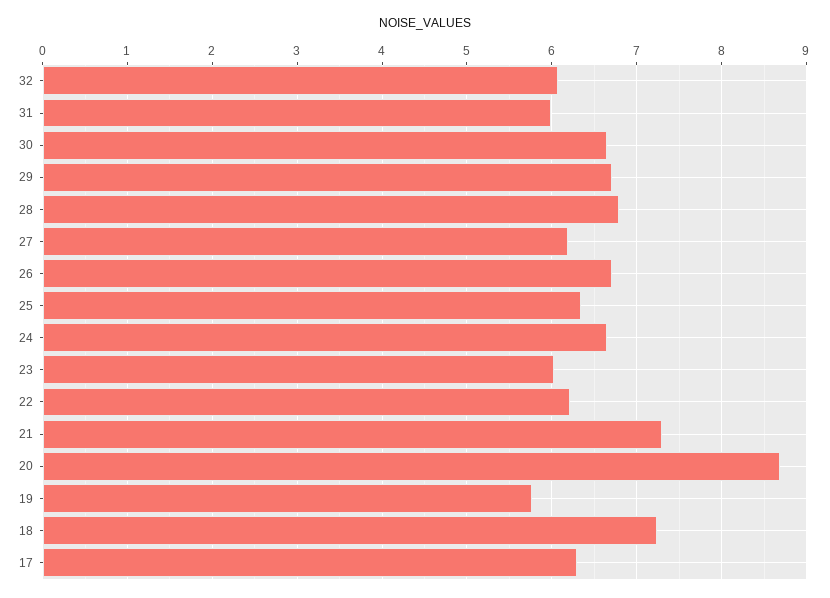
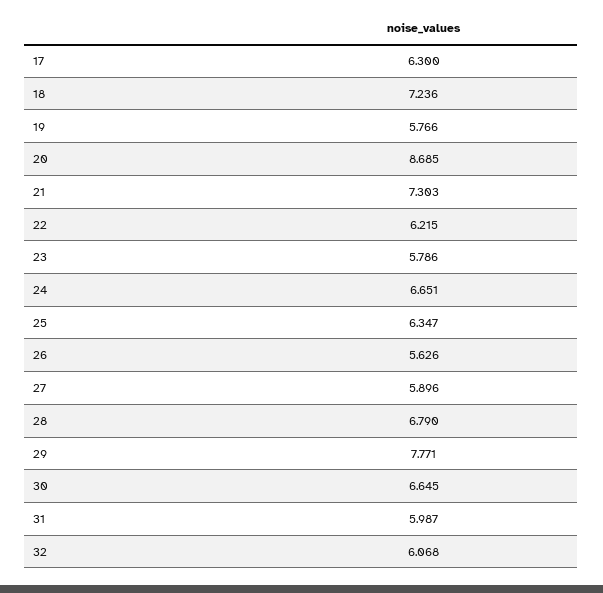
29: 6.7 -> 7.771
27: 6.2 -> 5.896
26: 6.7 -> 5.626
23: 6 -> 5.786

